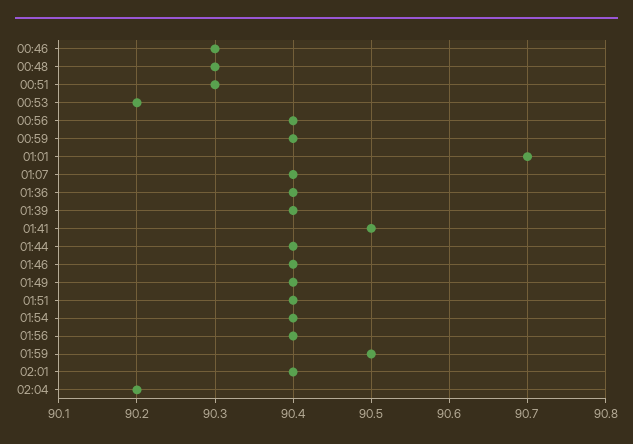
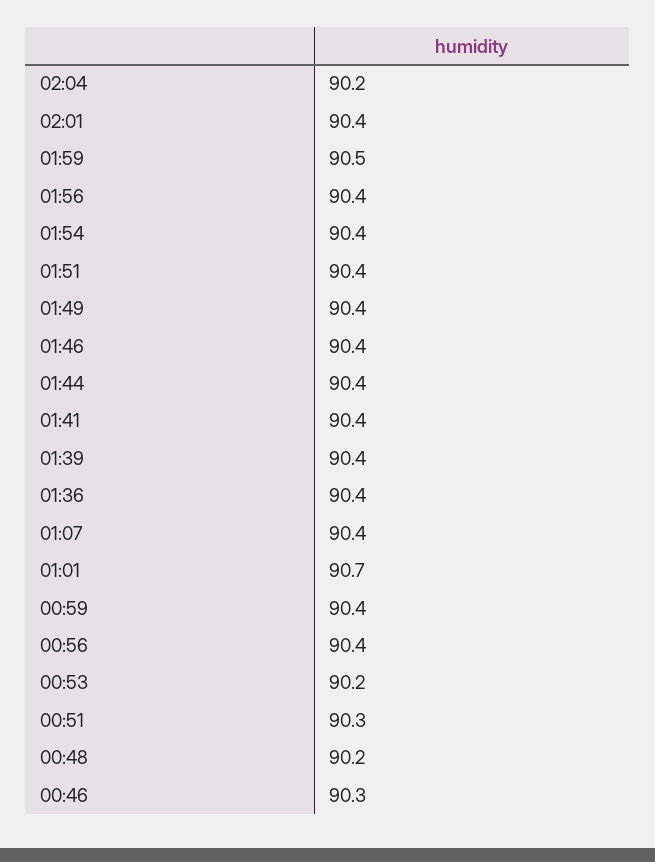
00:48: 90.3 -> 90.2
01:41: 90.5 -> 90.4

